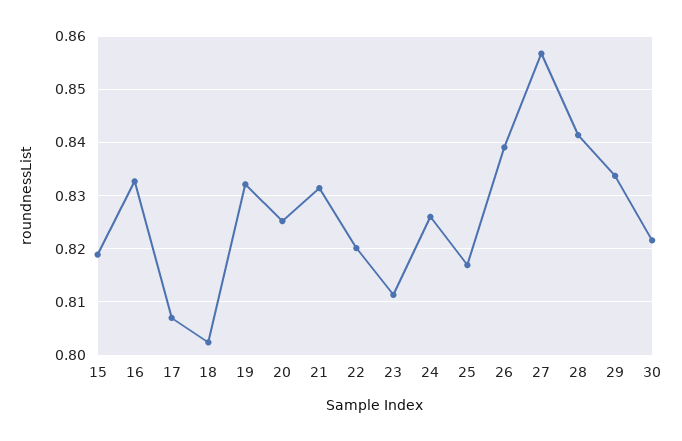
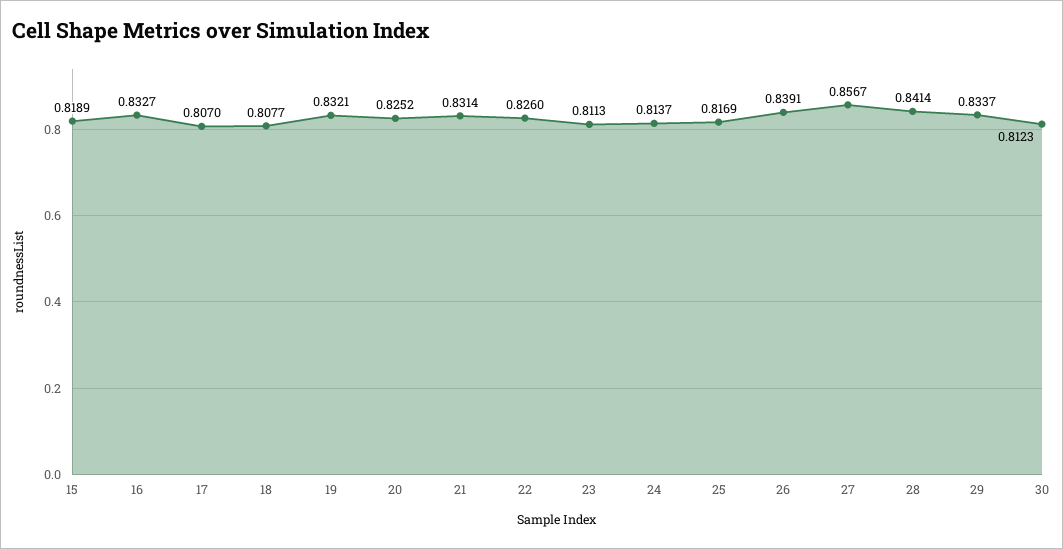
18: 0.802 -> 0.8077
22: 0.82 -> 0.826
24: 0.826 -> 0.8137
30: 0.822 -> 0.8123

